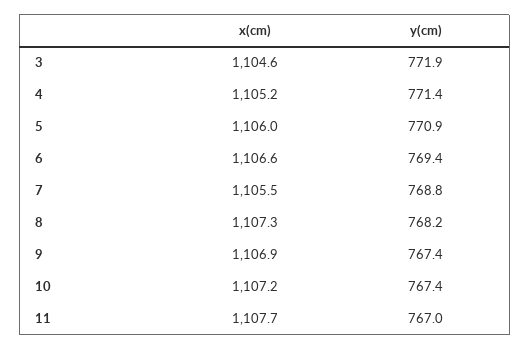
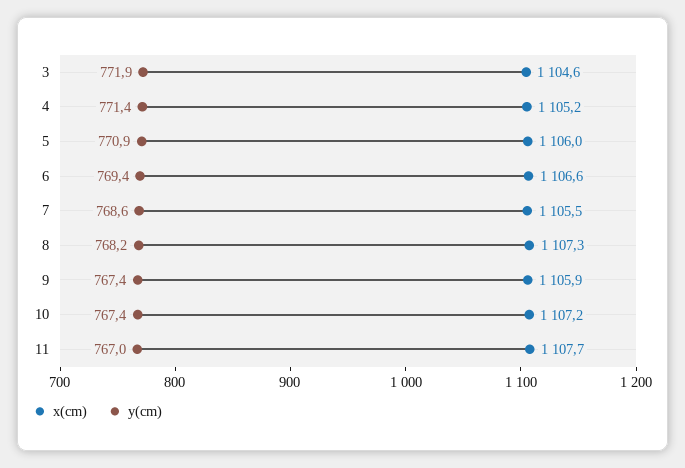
y(cm), 7: 768.8 -> 768.6
x(cm), 9: 1106.9 -> 1105.9

